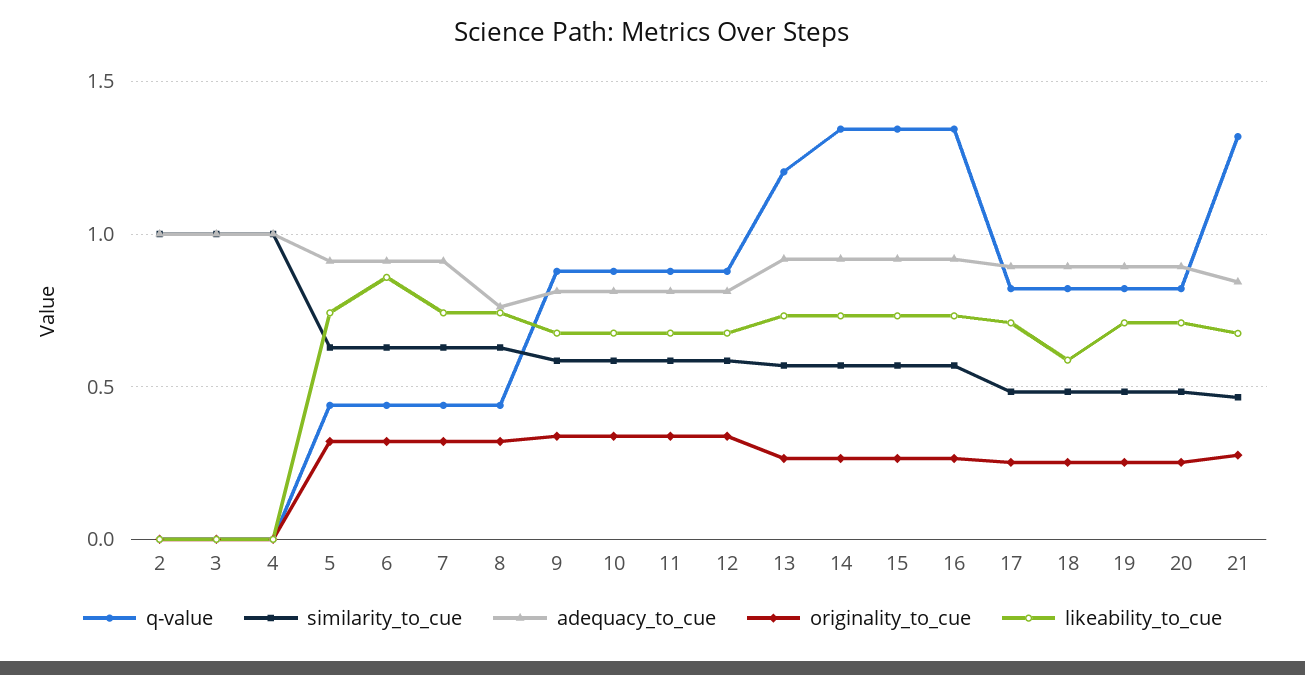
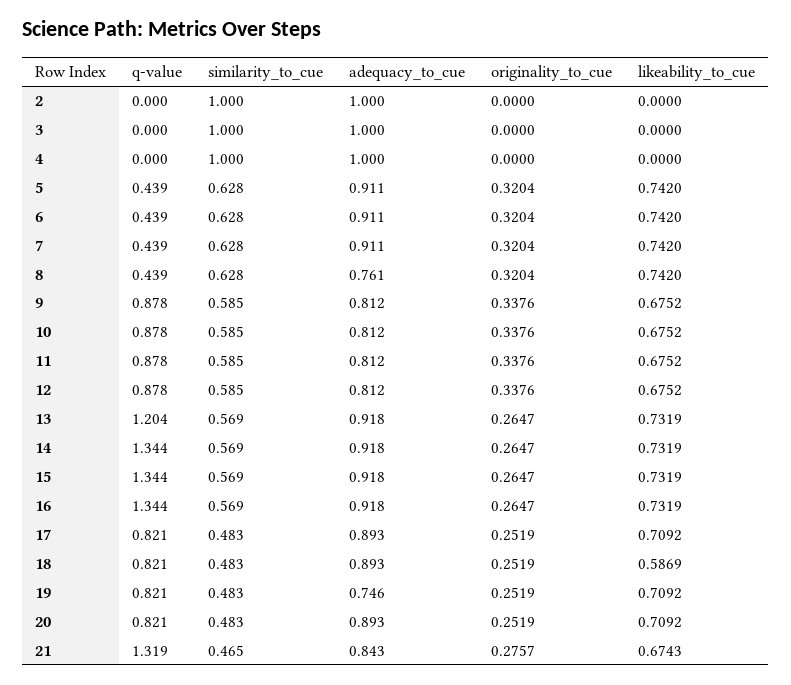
likeability_to_cue, 6: 0.85 -> 0.742
adequacy_to_cue, 19: 0.9 -> 0.746

